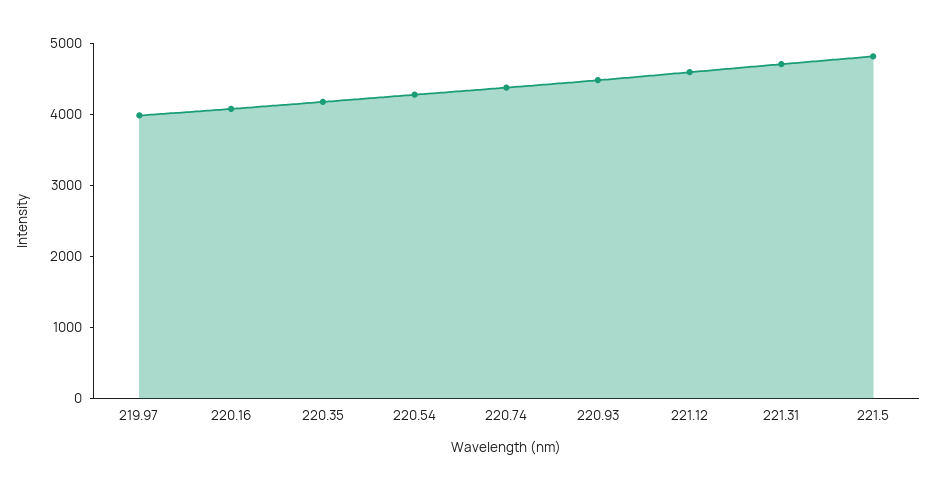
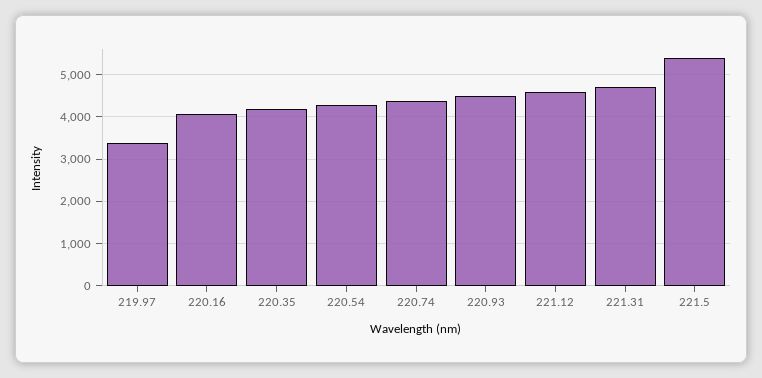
219.97: 4000 -> 3400
221.5: 4800 -> 5400

